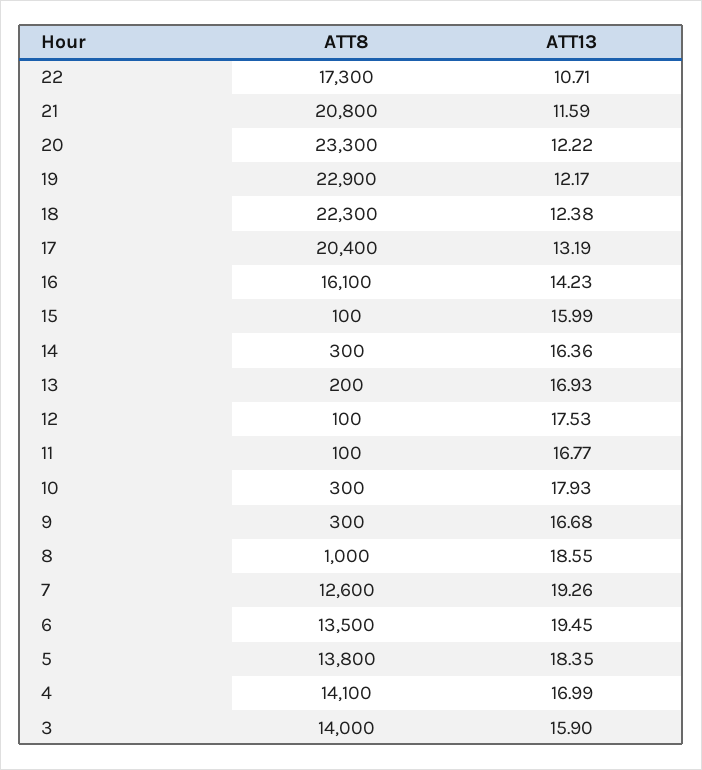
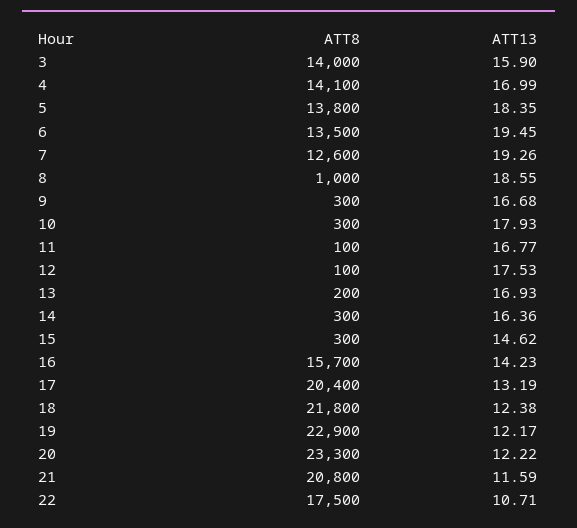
ATT8, 22: 17300 -> 17500
ATT8, 18: 22300 -> 21800
ATT8, 16: 16100 -> 15700
ATT8, 15: 100 -> 300
ATT13, 15: 15.99 -> 14.62

